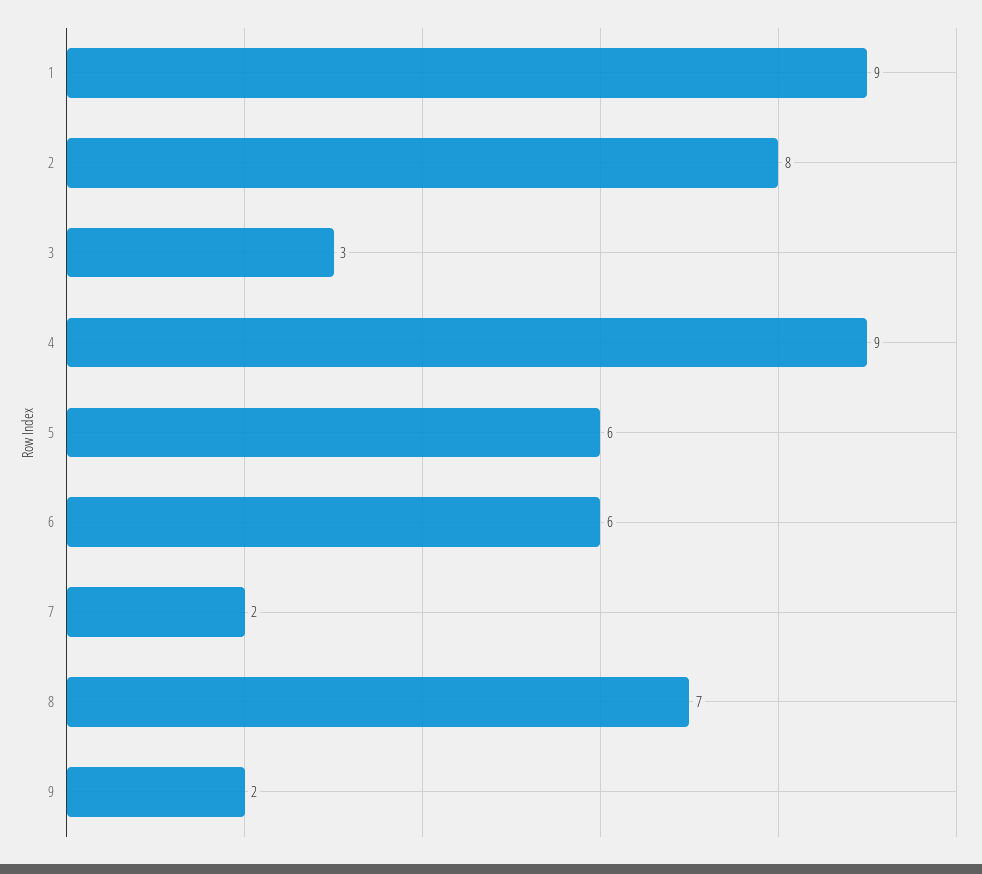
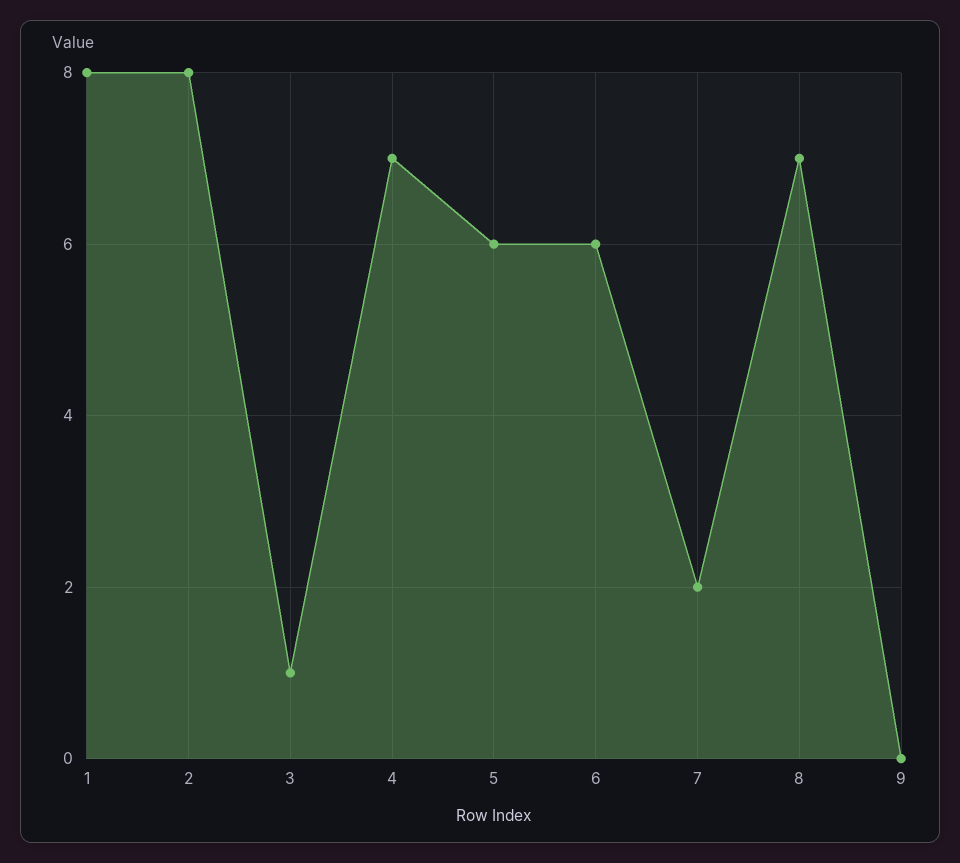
1: 9 -> 8
3: 3 -> 1
4: 9 -> 7
9: 2 -> 0

